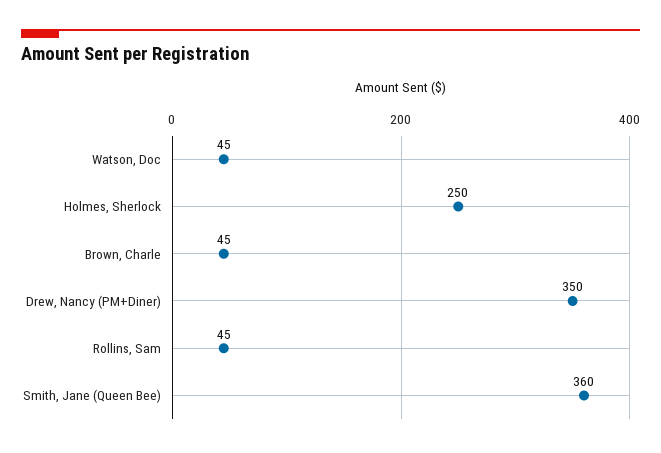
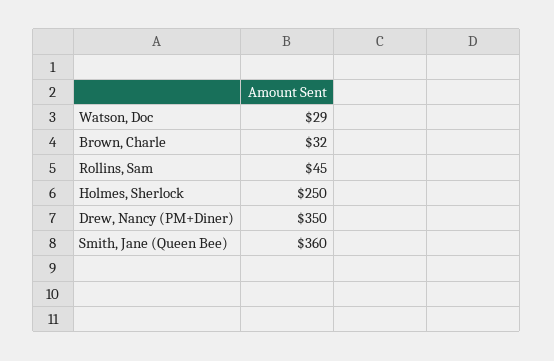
Watson, Doc: 45 -> 29
Brown, Charle: 45 -> 32

